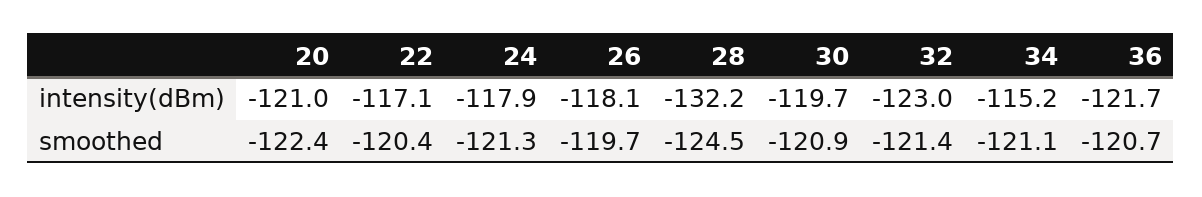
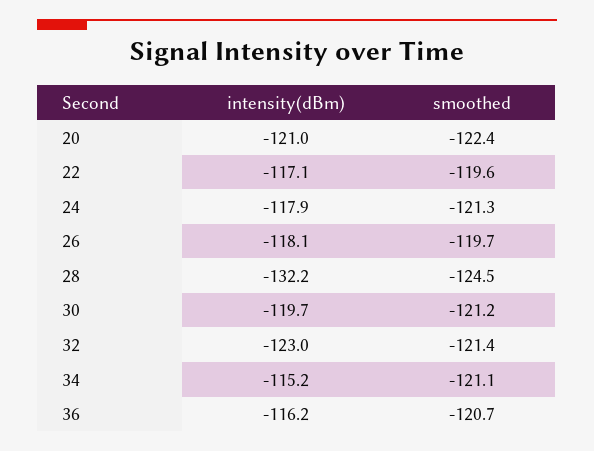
36, intensity(dBm): -121.7 -> -116.2
22, smoothed: -120.4 -> -119.6
30, smoothed: -120.9 -> -121.2

